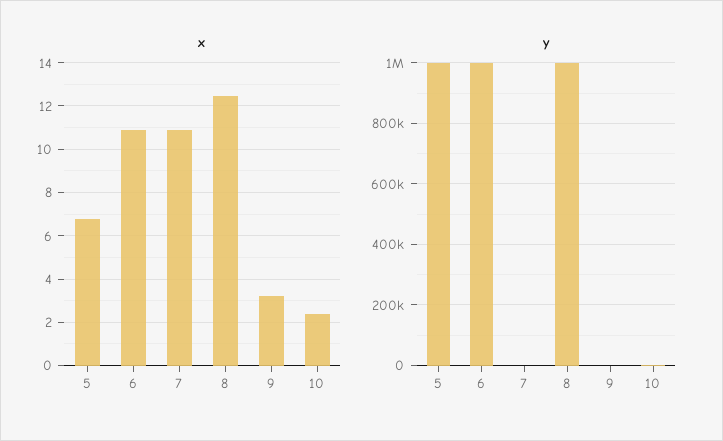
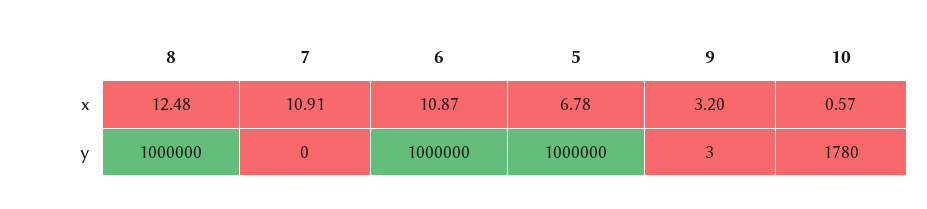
x, 10: 2.5 -> 0.57

